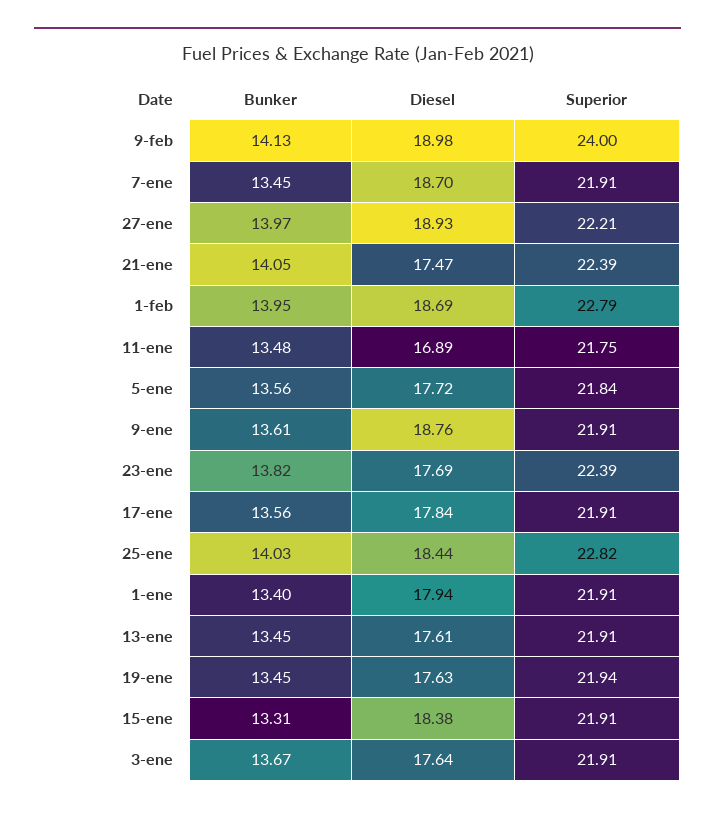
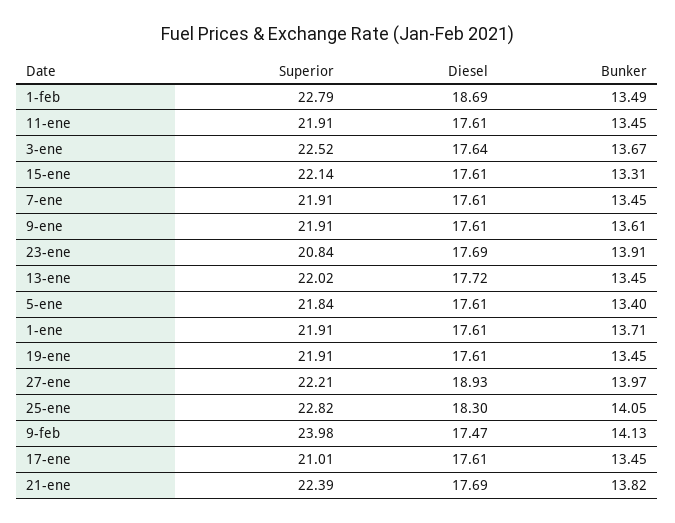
Diesel, 9-feb: 18.98 -> 17.47
Superior, 9-feb: 24 -> 23.98
Diesel, 7-ene: 18.7 -> 17.61
Bunker, 21-ene: 14.05 -> 13.82
Diesel, 21-ene: 17.47 -> 17.69
Bunker, 1-feb: 13.95 -> 13.49
Bunker, 11-ene: 13.48 -> 13.45
Diesel, 11-ene: 16.89 -> 17.61
Superior, 11-ene: 21.75 -> 21.91
Bunker, 5-ene: 13.56 -> 13.4
Diesel, 5-ene: 17.72 -> 17.61
Diesel, 9-ene: 18.76 -> 17.61
Bunker, 23-ene: 13.82 -> 13.91
Superior, 23-ene: 22.39 -> 20.84
Bunker, 17-ene: 13.56 -> 13.45
Diesel, 17-ene: 17.84 -> 17.61
Superior, 17-ene: 21.91 -> 21.01
Bunker, 25-ene: 14.03 -> 14.05
Diesel, 25-ene: 18.44 -> 18.3
Bunker, 1-ene: 13.4 -> 13.71
Diesel, 1-ene: 17.94 -> 17.61
Diesel, 13-ene: 17.61 -> 17.72
Superior, 13-ene: 21.91 -> 22.02
Diesel, 19-ene: 17.63 -> 17.61
Superior, 19-ene: 21.94 -> 21.91
Diesel, 15-ene: 18.38 -> 17.61
Superior, 15-ene: 21.91 -> 22.14
Superior, 3-ene: 21.91 -> 22.52

